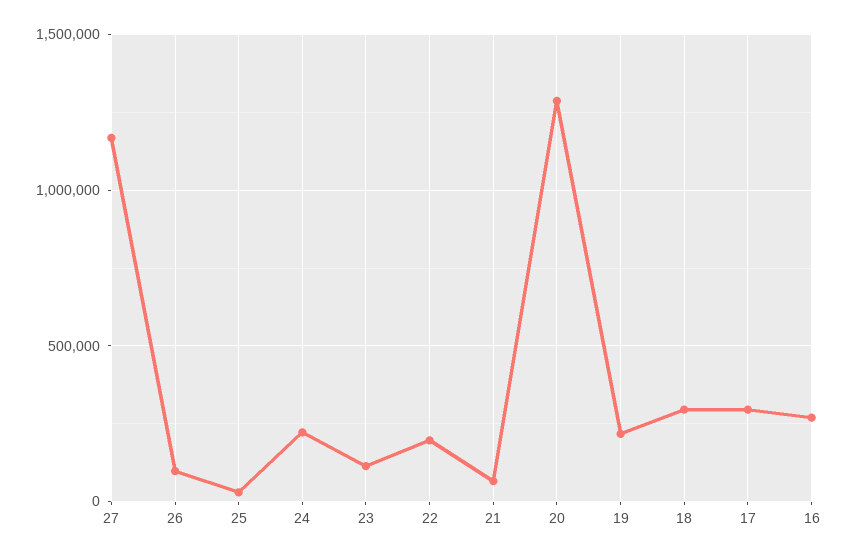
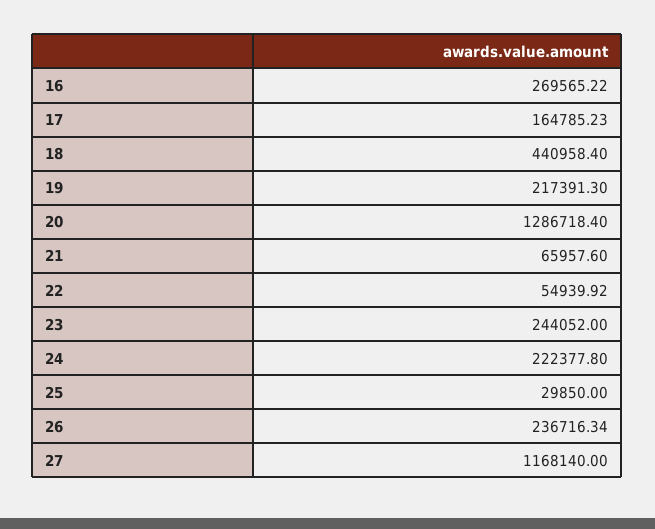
26: 100000 -> 236716.34
23: 100000 -> 244052
22: 200000 -> 54939.92
18: 300000 -> 440958.4
17: 300000 -> 164785.23

